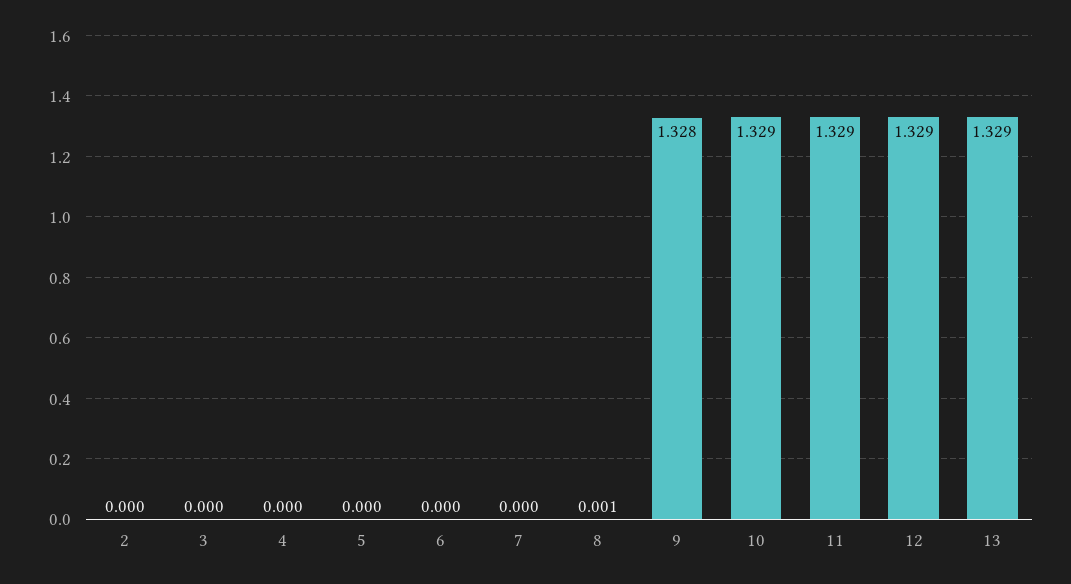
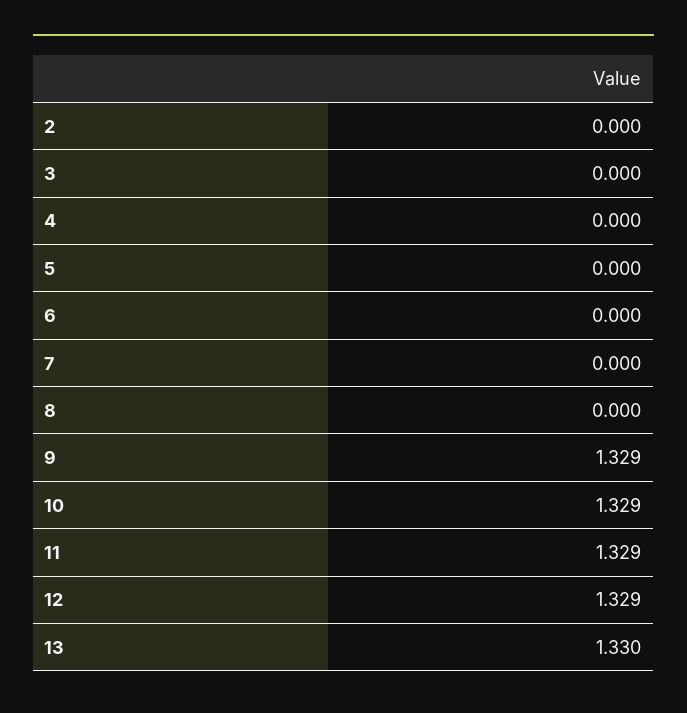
8: 0.001 -> 0
9: 1.328 -> 1.329
13: 1.329 -> 1.33

